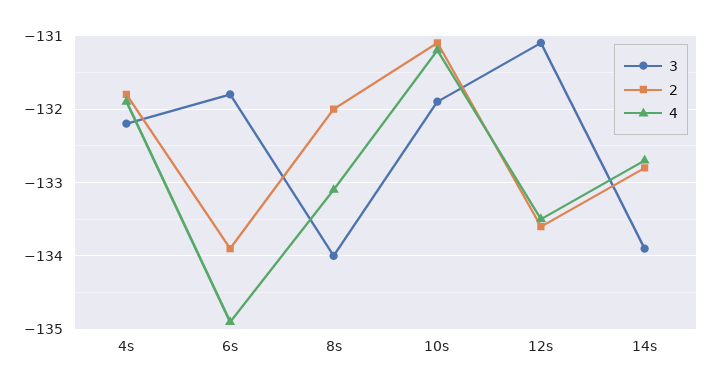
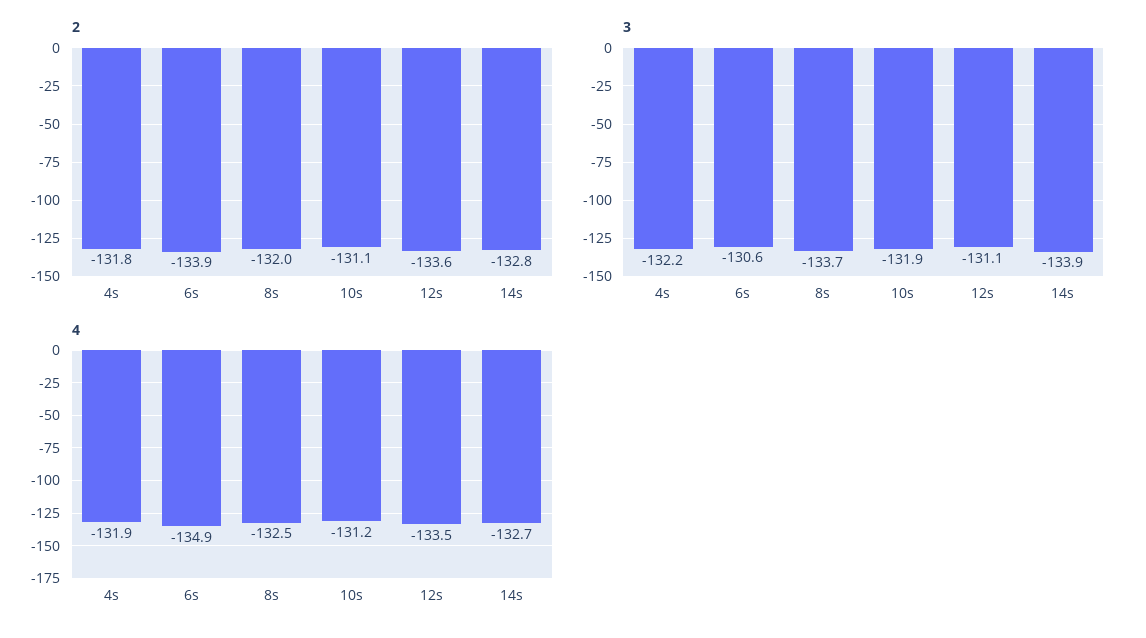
3, 6s: -131.8 -> -130.6
3, 8s: -134 -> -133.7
4, 8s: -133.1 -> -132.5

